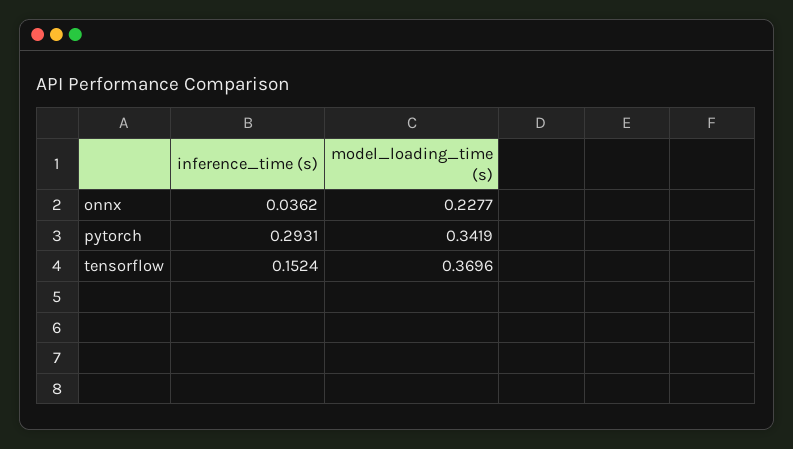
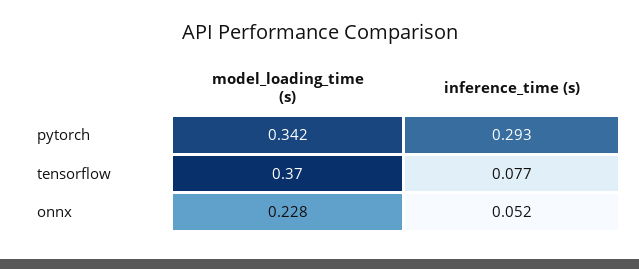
inference_time (s), onnx: 0.0362 -> 0.052
inference_time (s), tensorflow: 0.1524 -> 0.077

